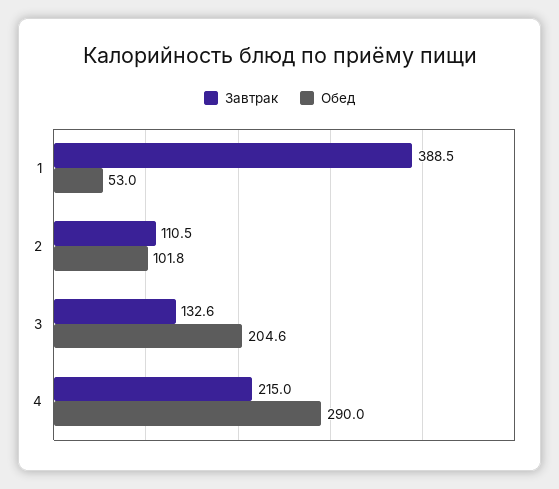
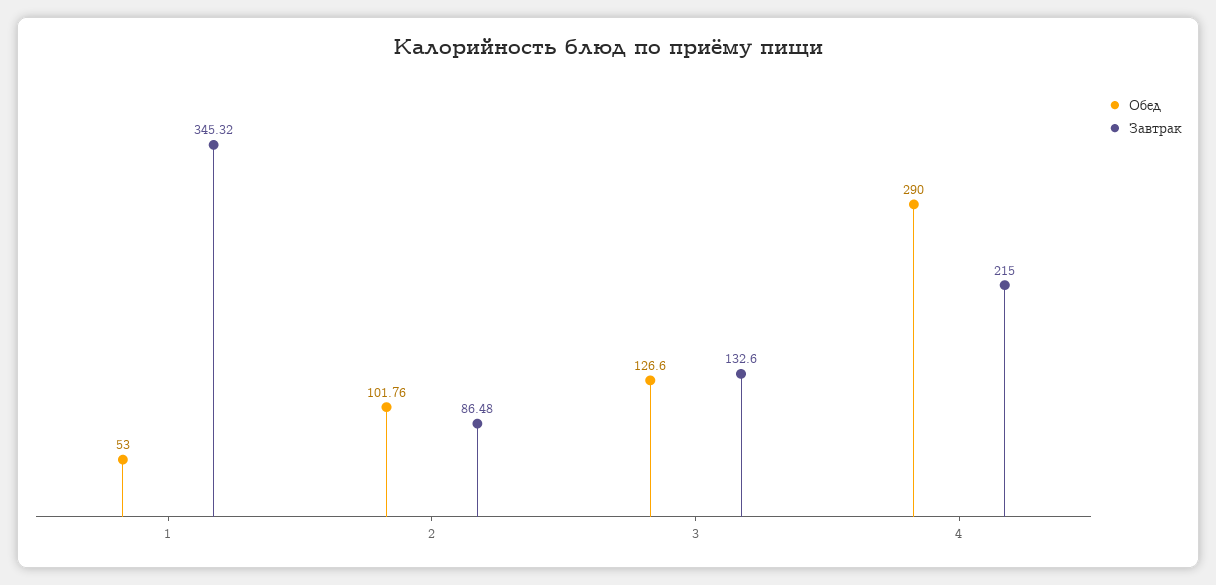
Завтрак, 1: 388.5 -> 345.32
Завтрак, 2: 110.5 -> 86.48
Обед, 3: 204.6 -> 126.6

